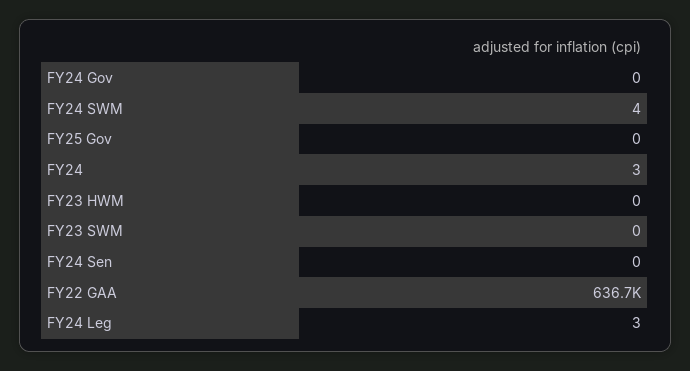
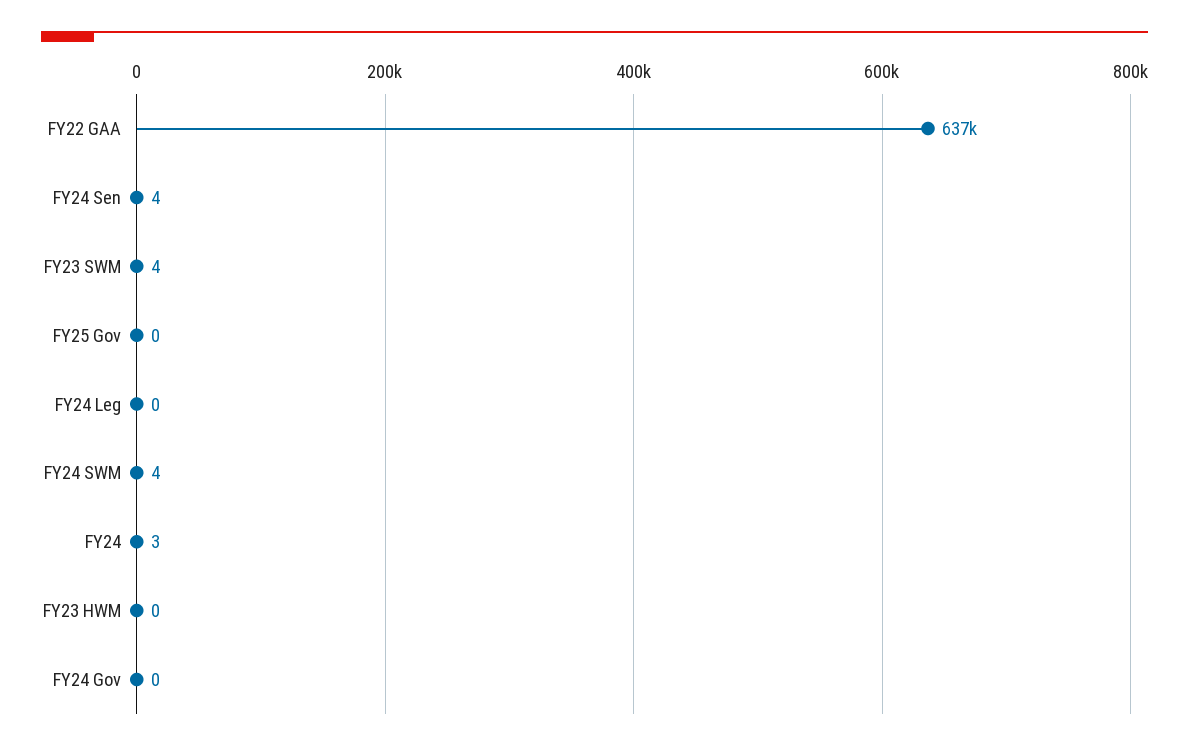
FY23 SWM: 0 -> 4
FY24 Sen: 0 -> 4
FY24 Leg: 3 -> 0

